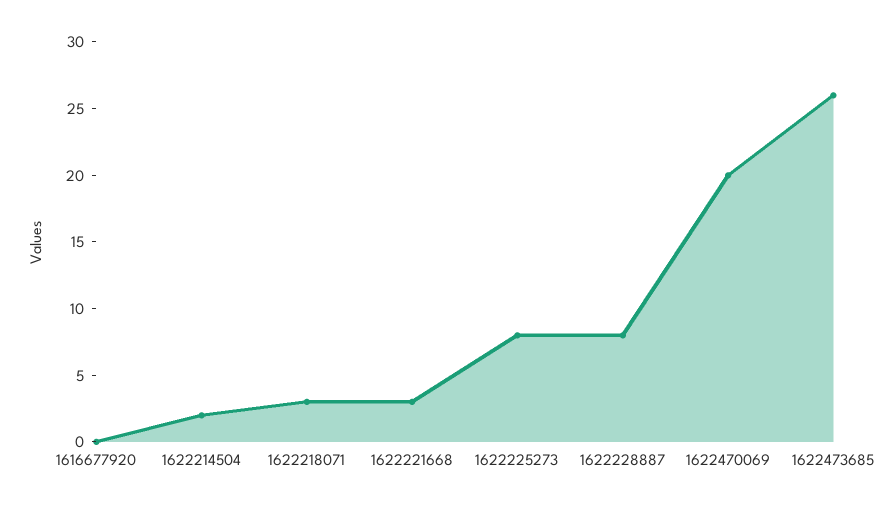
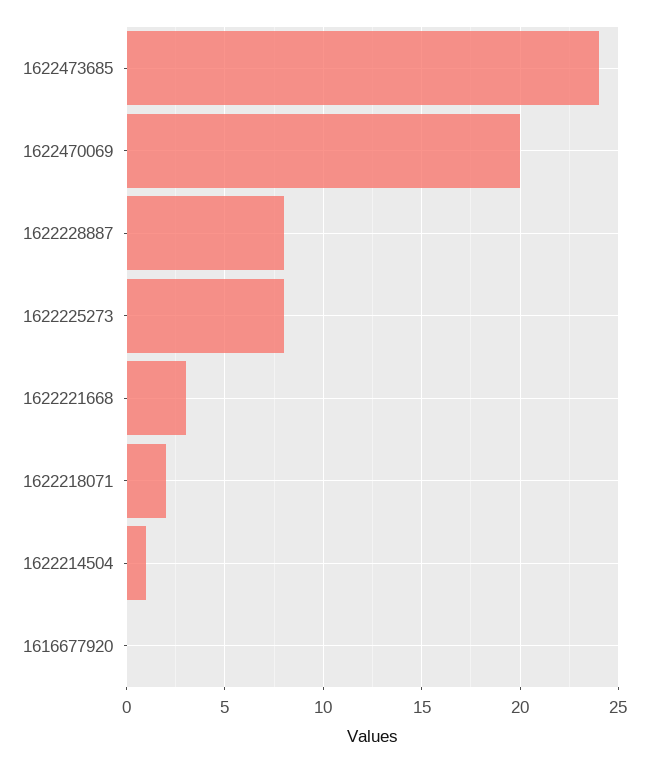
1622214504: 2 -> 1
1622218071: 3 -> 2
1622473685: 26 -> 24

